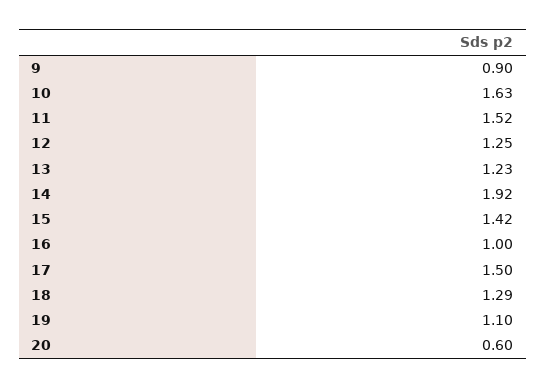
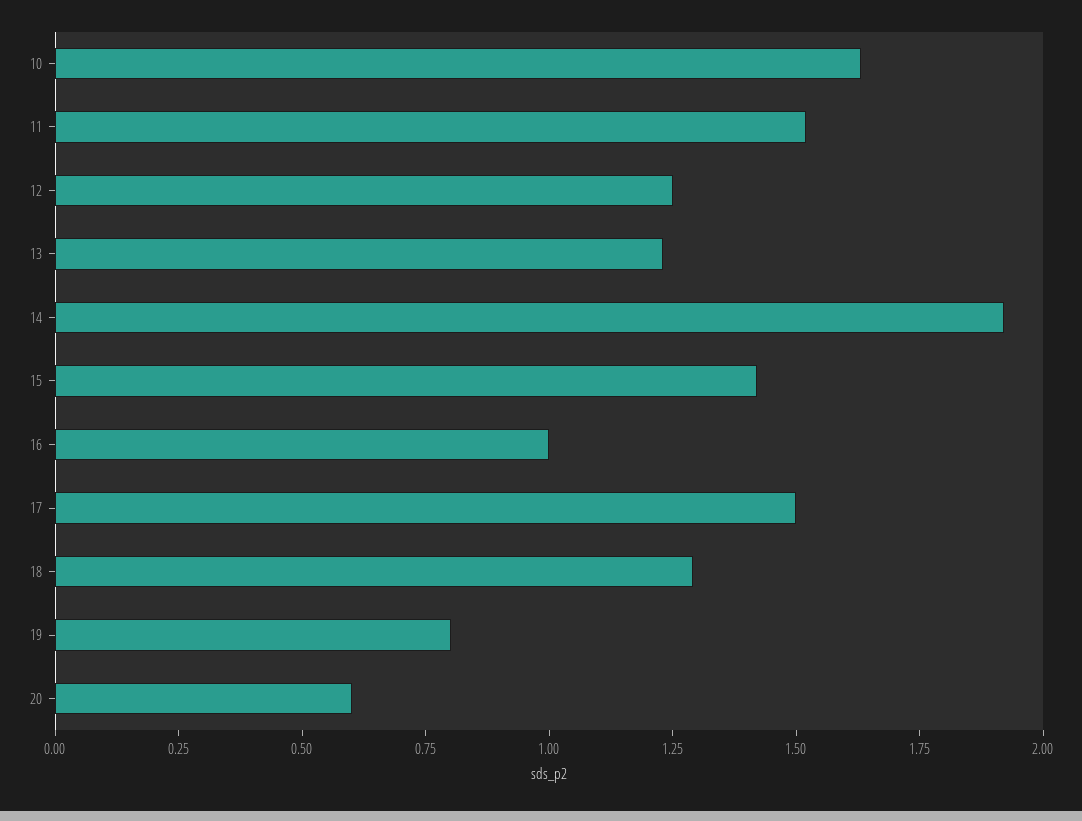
9: 0.9 -> none
19: 1.1 -> 0.8

